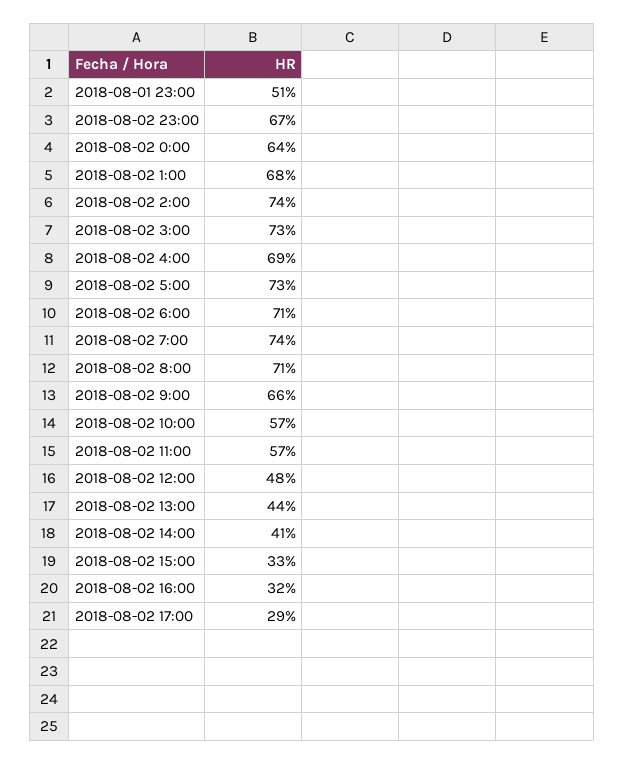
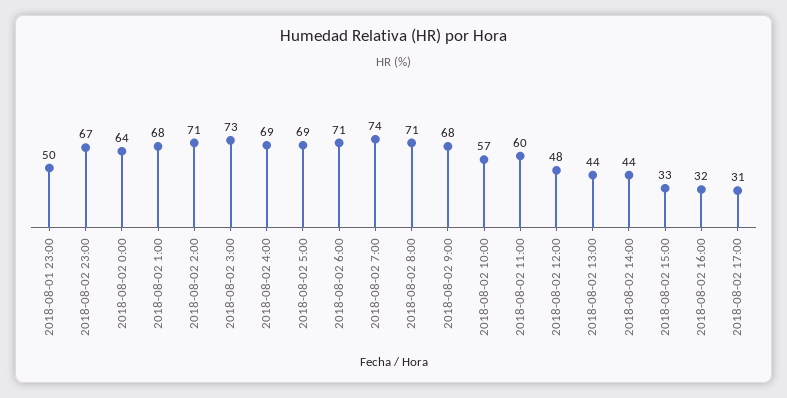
2018-08-01 23:00: 51 -> 50
2018-08-02 2:00: 74 -> 71
2018-08-02 5:00: 73 -> 69
2018-08-02 9:00: 66 -> 68
2018-08-02 11:00: 57 -> 60
2018-08-02 14:00: 41 -> 44
2018-08-02 17:00: 29 -> 31

